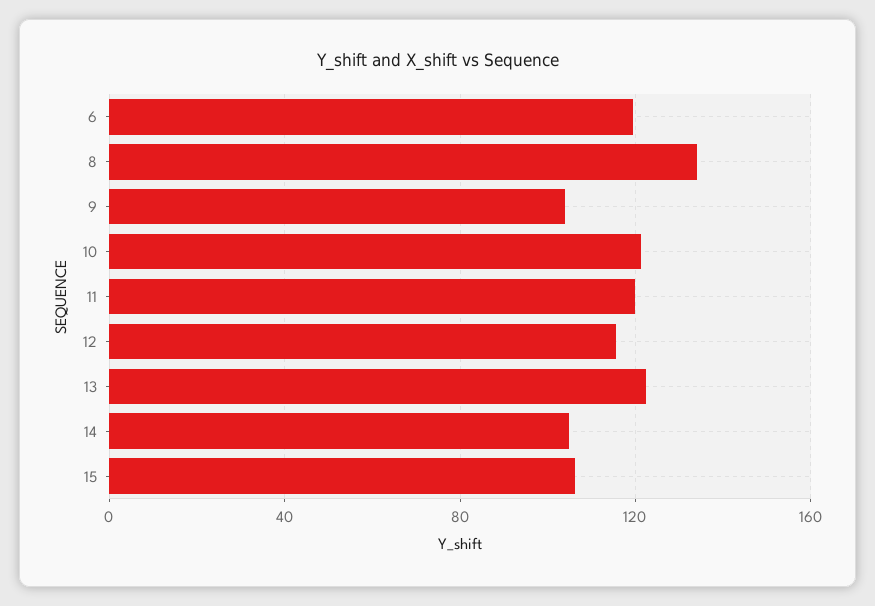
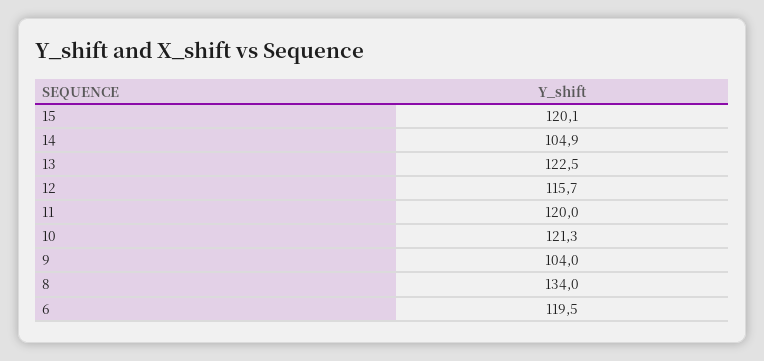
15: 105 -> 120.1

